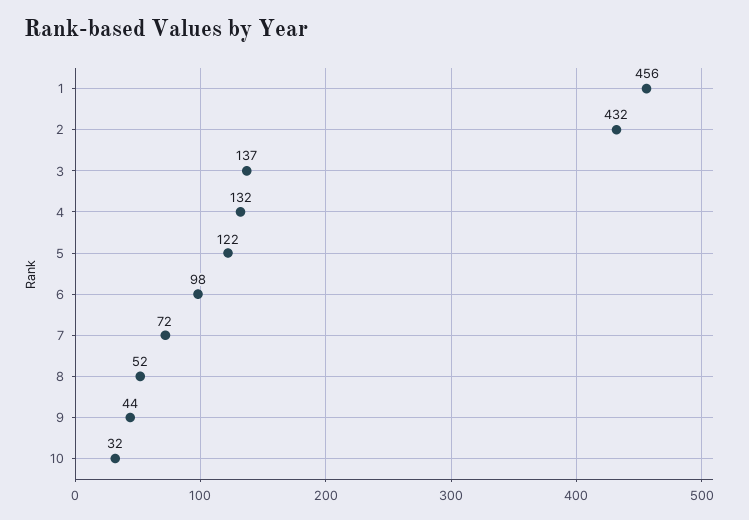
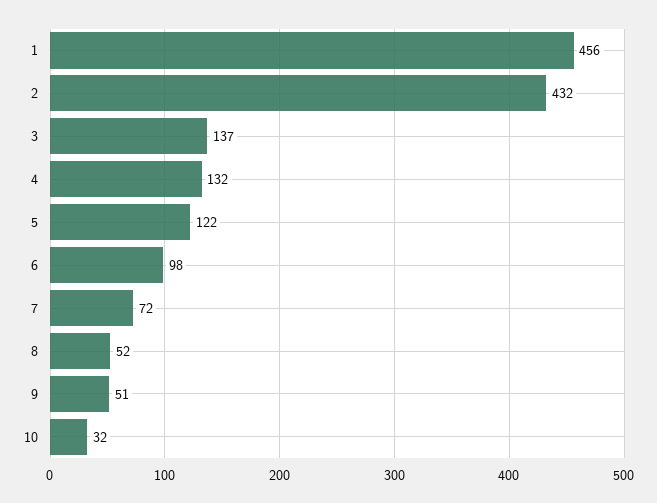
9: 44 -> 51

